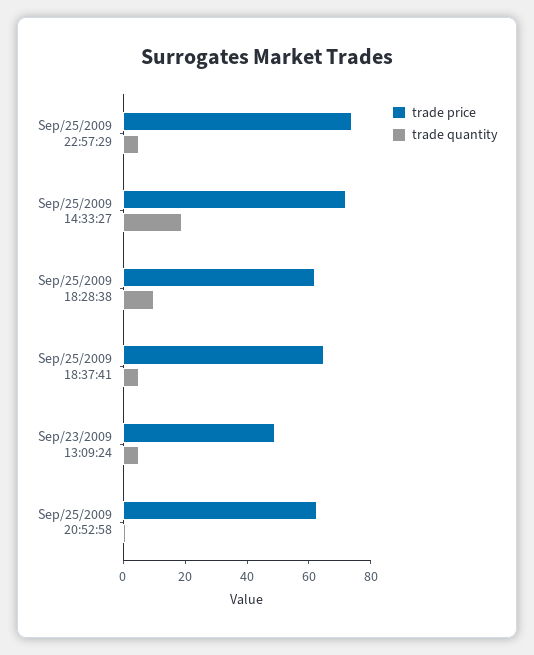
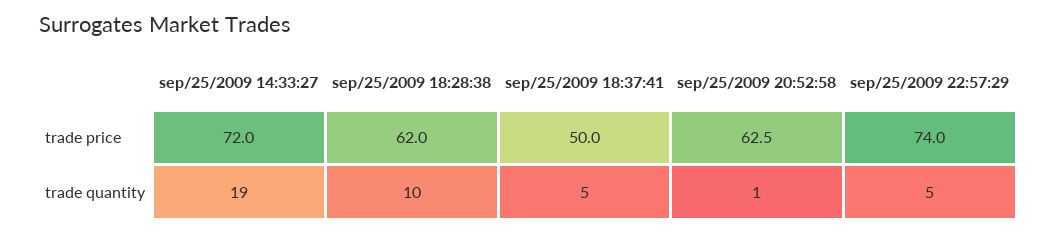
trade price, Sep/25/2009 18:37:41: 65 -> 50
trade price, Sep/23/2009 13:09:24: 50 -> none
trade quantity, Sep/23/2009 13:09:24: 5 -> none

